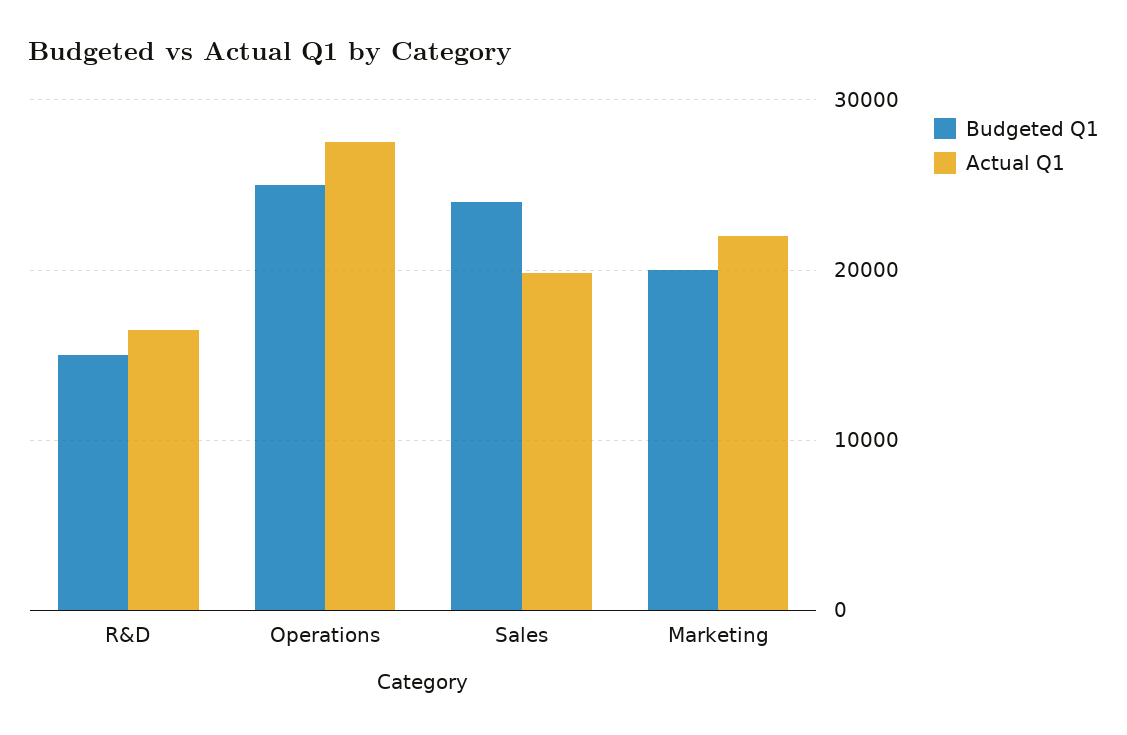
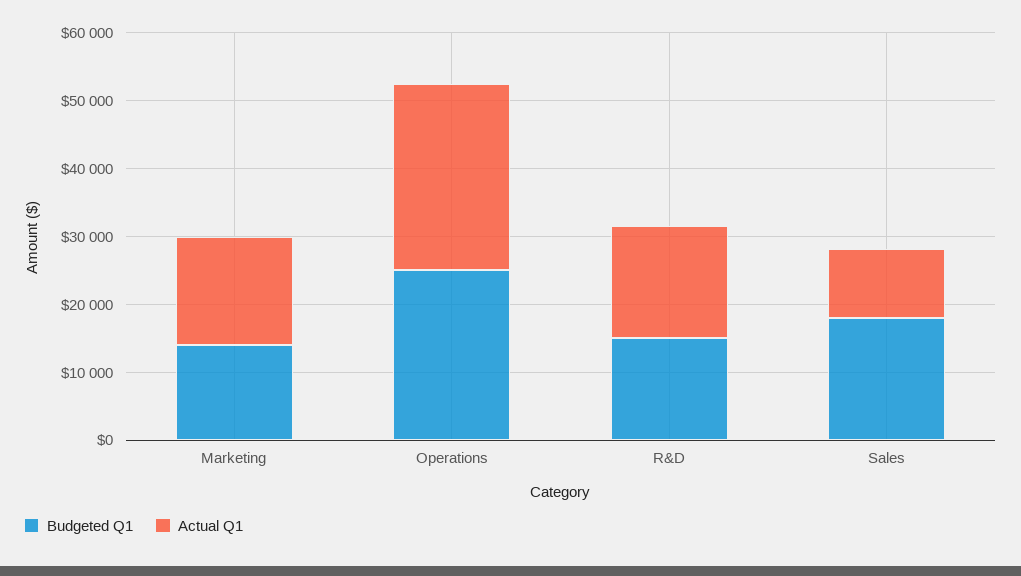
Budgeted Q1, Sales: 24000 -> 18000
Actual Q1, Sales: 20000 -> 10000
Budgeted Q1, Marketing: 20000 -> 14000
Actual Q1, Marketing: 22000 -> 16000

